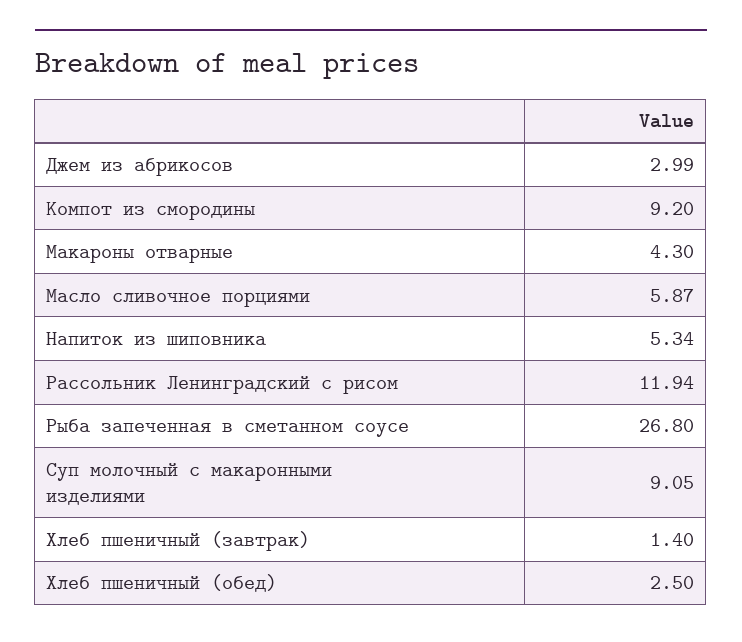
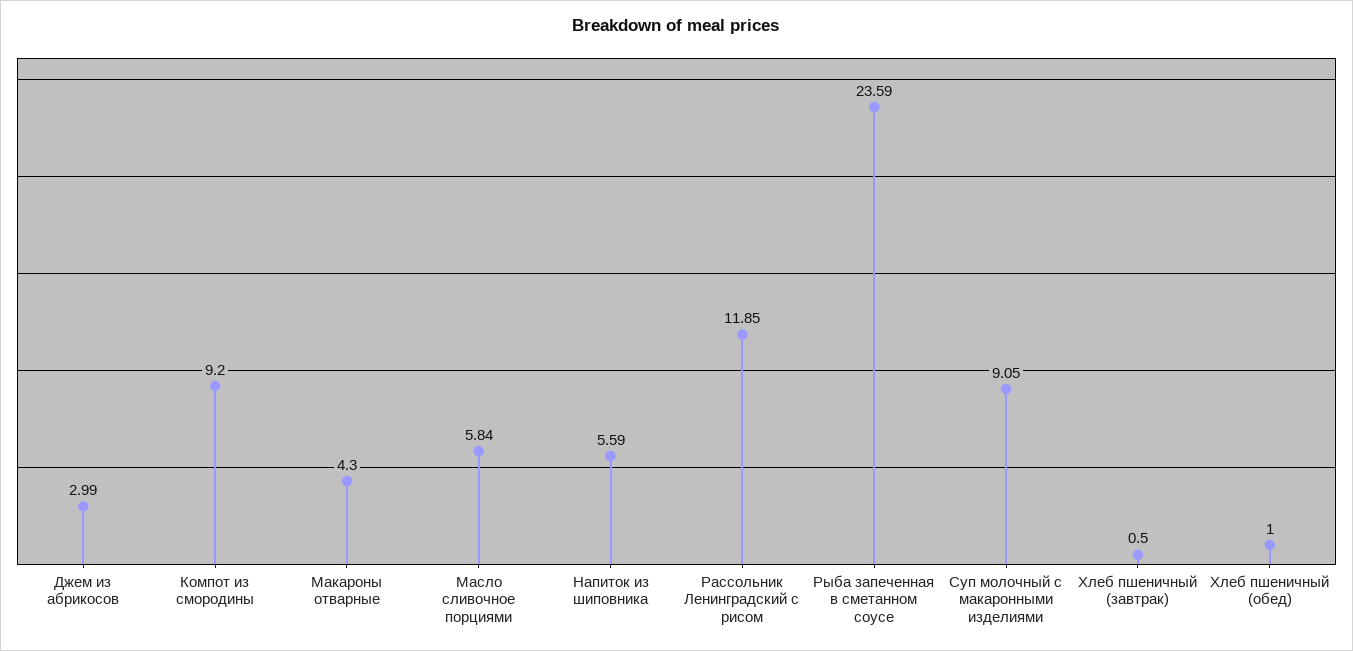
Масло сливочное порциями: 5.87 -> 5.84
Напиток из шиповника: 5.34 -> 5.59
Рассольник Ленинградский с рисом: 11.94 -> 11.85
Рыба запеченная в сметанном соусе: 26.8 -> 23.59
Хлеб пшеничный (завтрак): 1.4 -> 0.5
Хлеб пшеничный (обед): 2.5 -> 1

